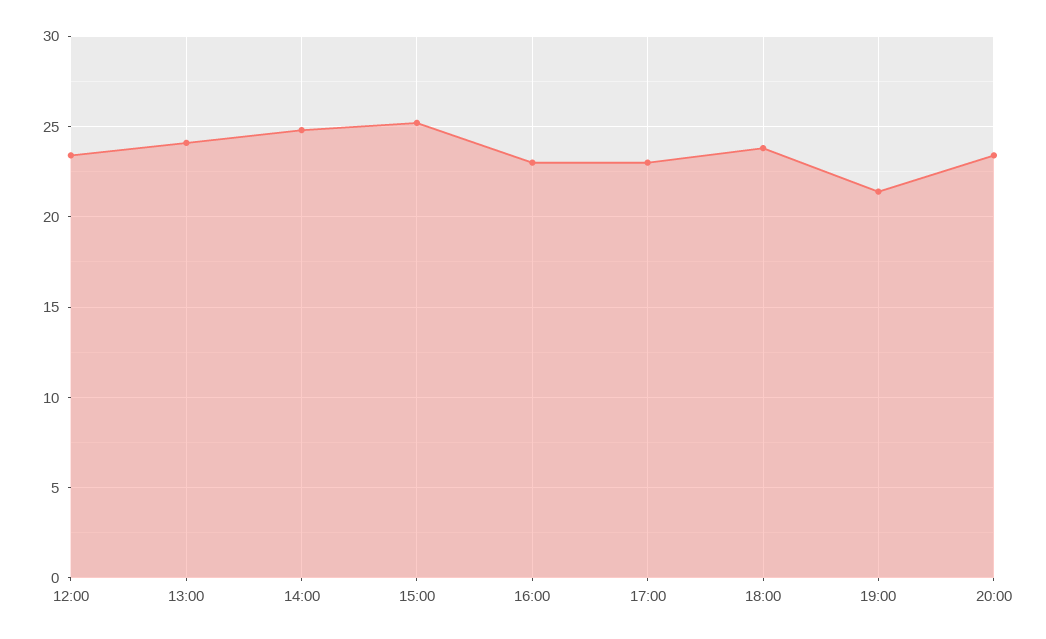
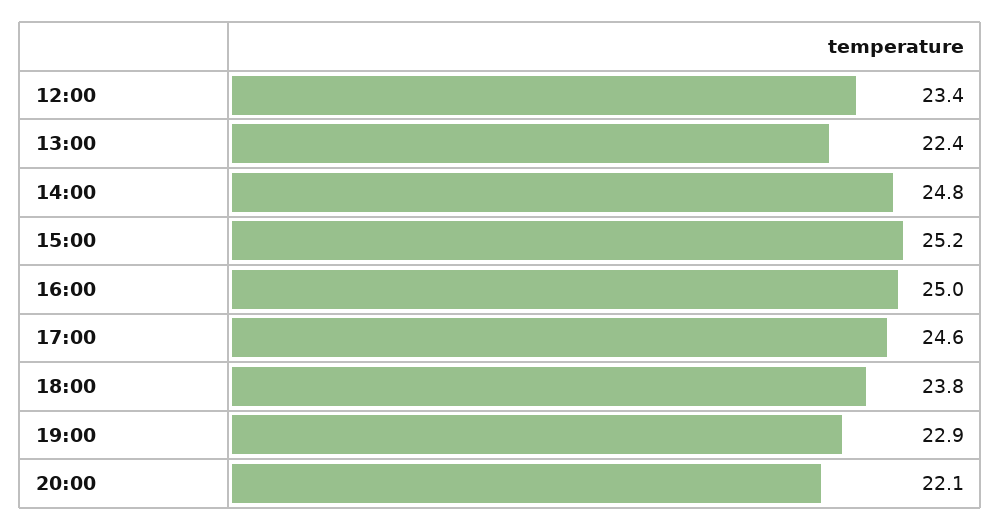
13:00: 24 -> 22.4
16:00: 23 -> 25
17:00: 23 -> 24.6
19:00: 21.5 -> 22.9
20:00: 23.5 -> 22.1

